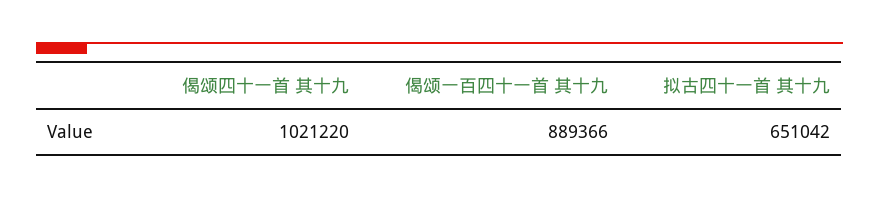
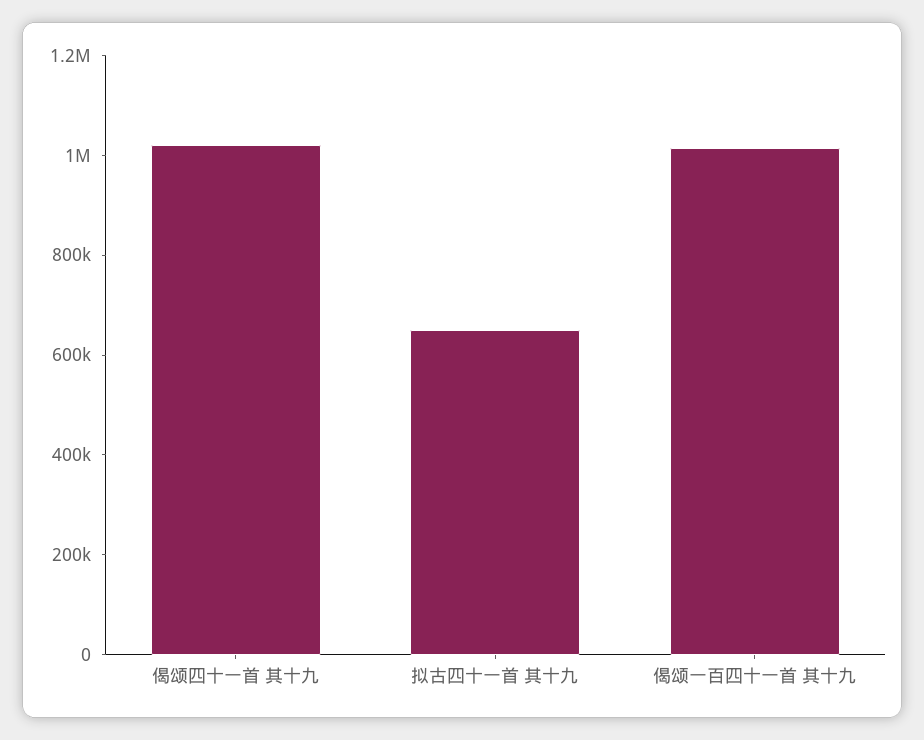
偈颂一百四十一首 其十九: 889366 -> 1000000

